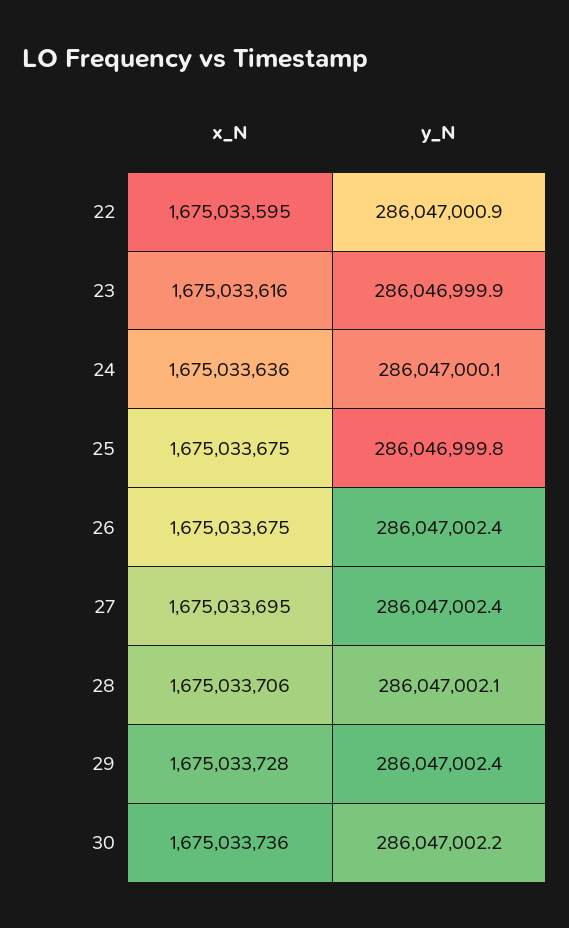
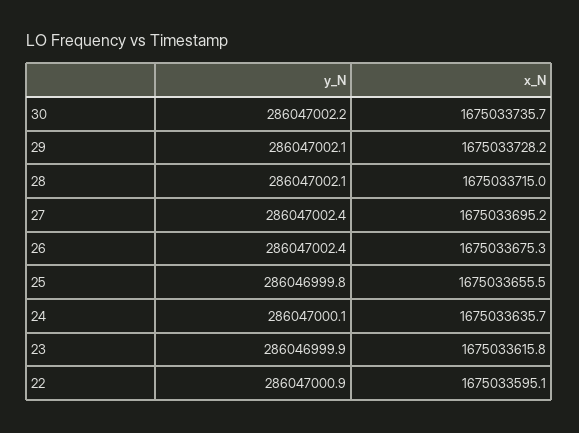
x_N, 25: 1675033675 -> 1675033655.5
x_N, 28: 1675033706 -> 1675033715
y_N, 29: 286047002.4 -> 286047002.1

